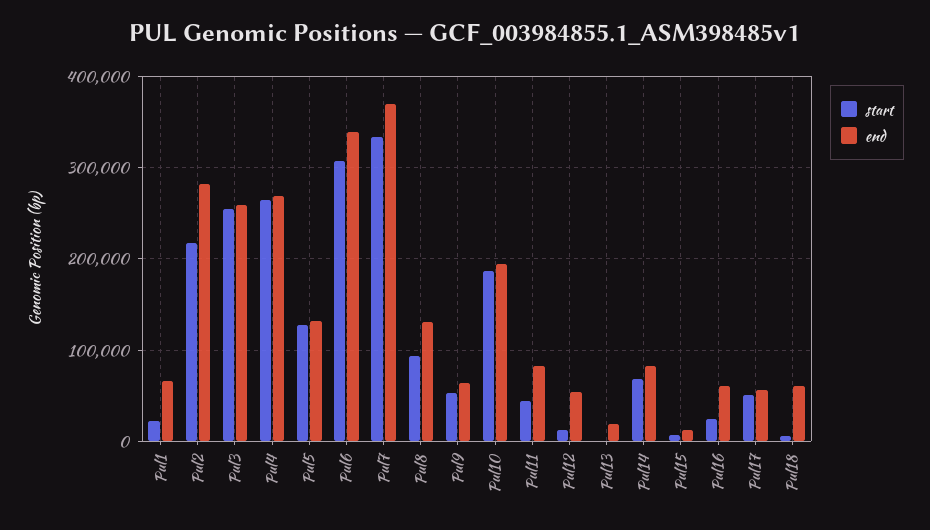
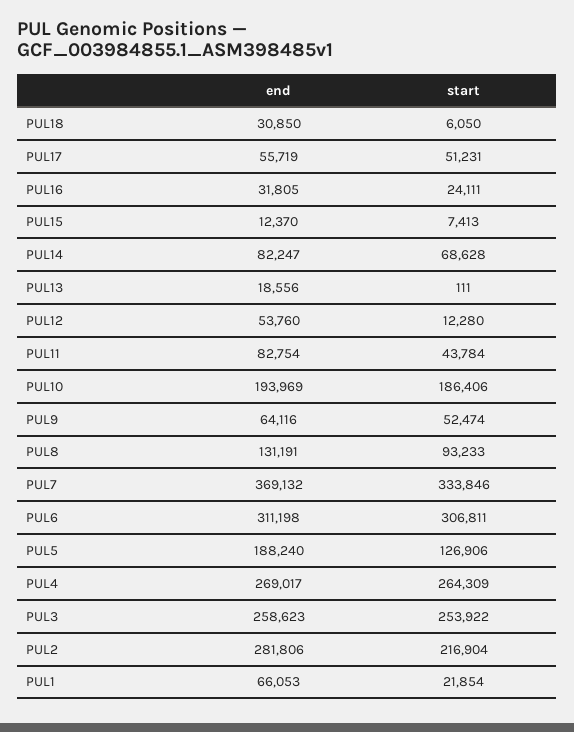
end, Pul5: 130000 -> 188240
end, Pul6: 340000 -> 311198
end, Pul16: 60000 -> 31805
end, Pul18: 60000 -> 30850

